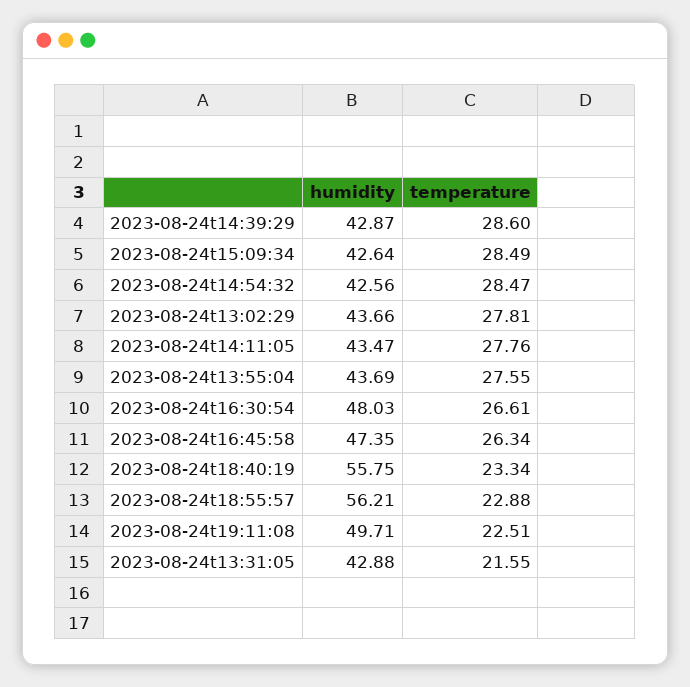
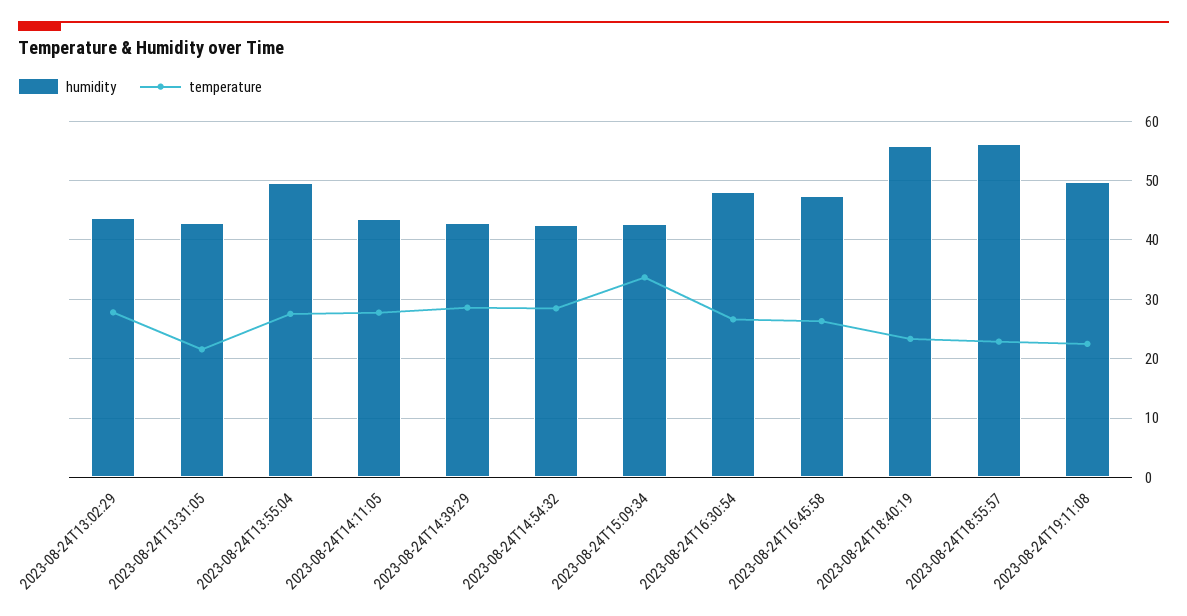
temperature, 2023-08-24t15:09:34: 28.49 -> 34
humidity, 2023-08-24t13:55:04: 43.69 -> 50

